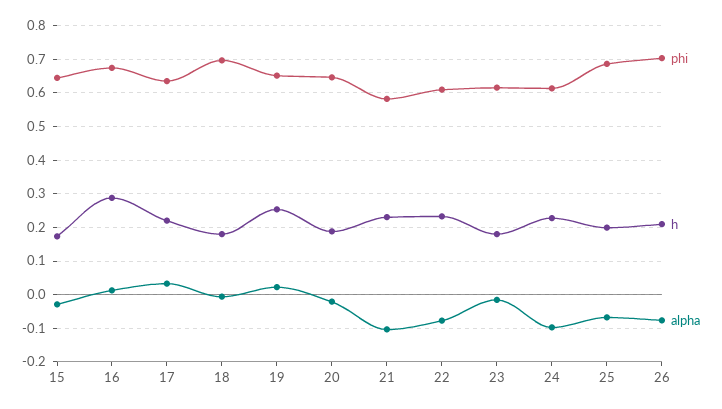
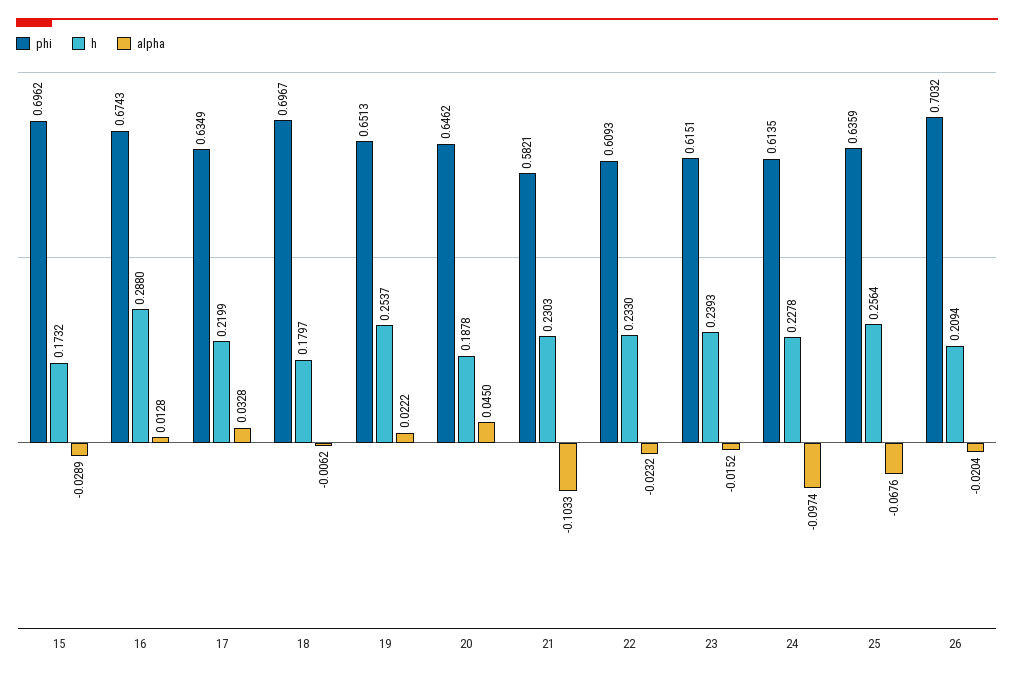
phi, 15: 0.64 -> 0.6962
alpha, 20: -0.02 -> 0.045
alpha, 22: -0.08 -> -0.0232
h, 23: 0.18 -> 0.2393
phi, 25: 0.68 -> 0.6359
h, 25: 0.2 -> 0.2564
alpha, 26: -0.08 -> -0.0204

